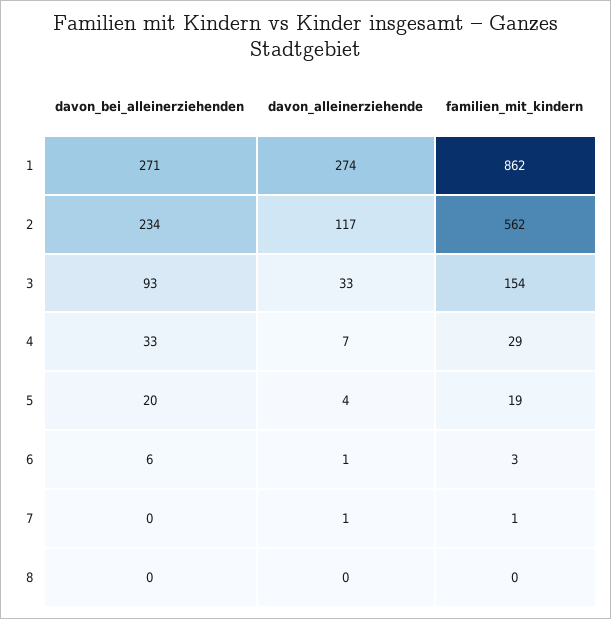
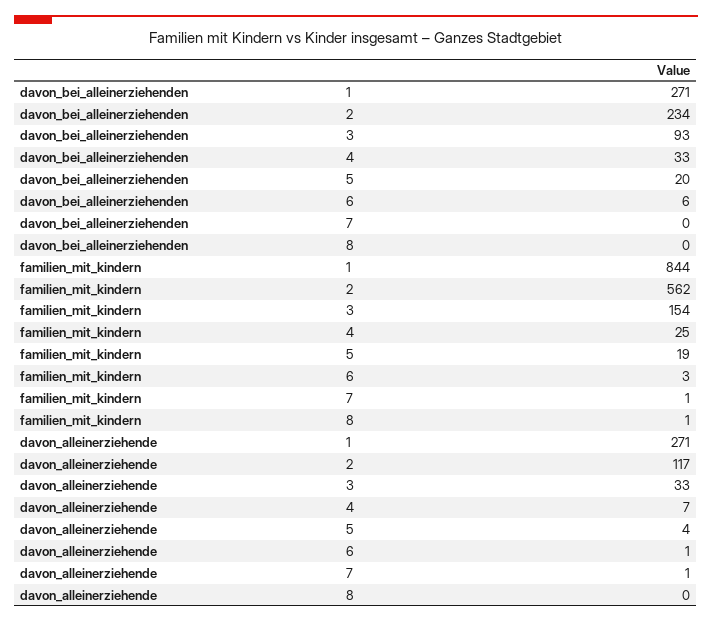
davon_alleinerziehende, 1: 274 -> 271
familien_mit_kindern, 1: 862 -> 844
familien_mit_kindern, 4: 29 -> 25
familien_mit_kindern, 8: 0 -> 1

